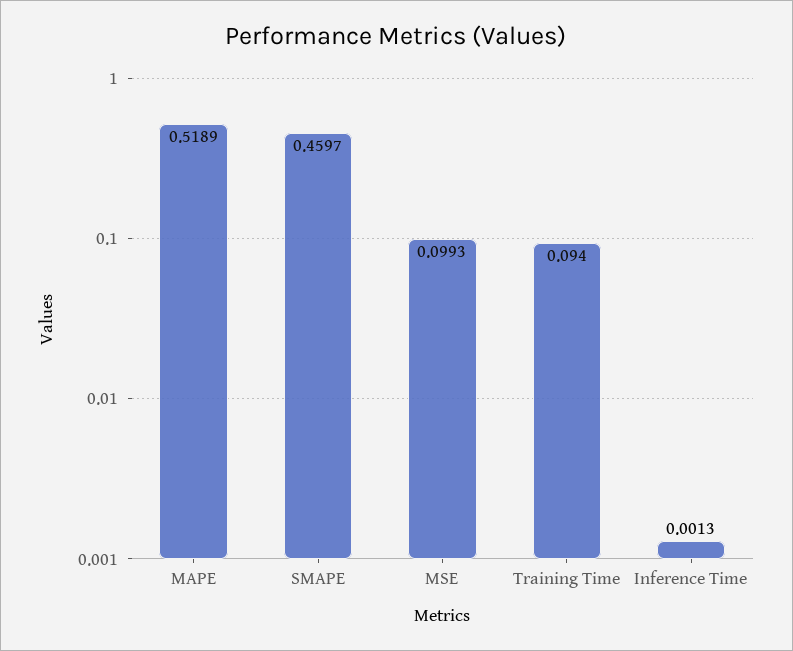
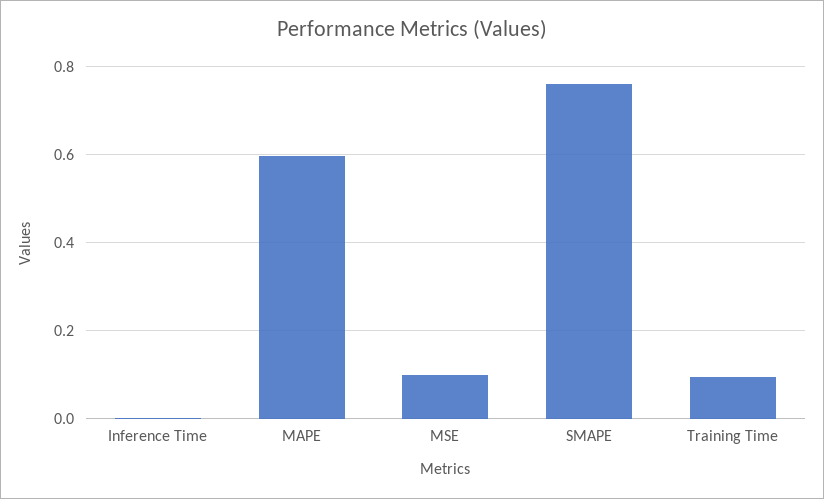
MAPE: 0.5189 -> 0.6
SMAPE: 0.4597 -> 0.76

